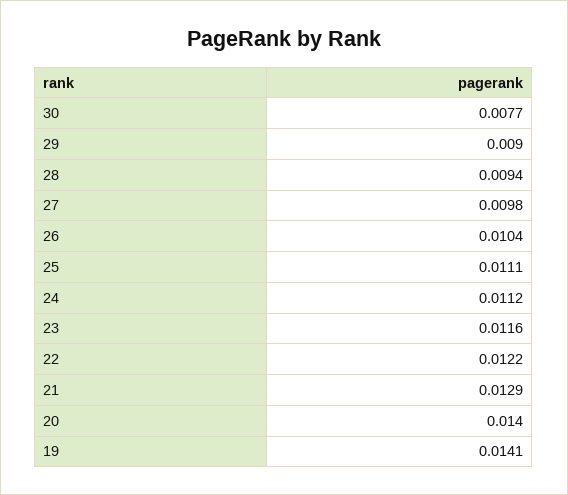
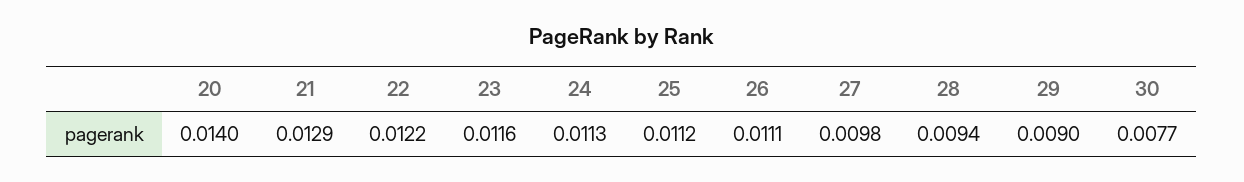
26: 0.0104 -> 0.0111
25: 0.0111 -> 0.0112
24: 0.0112 -> 0.0113
19: 0.0141 -> none

